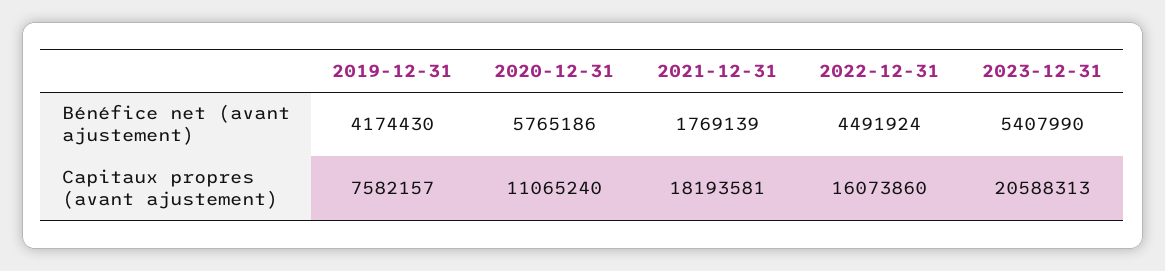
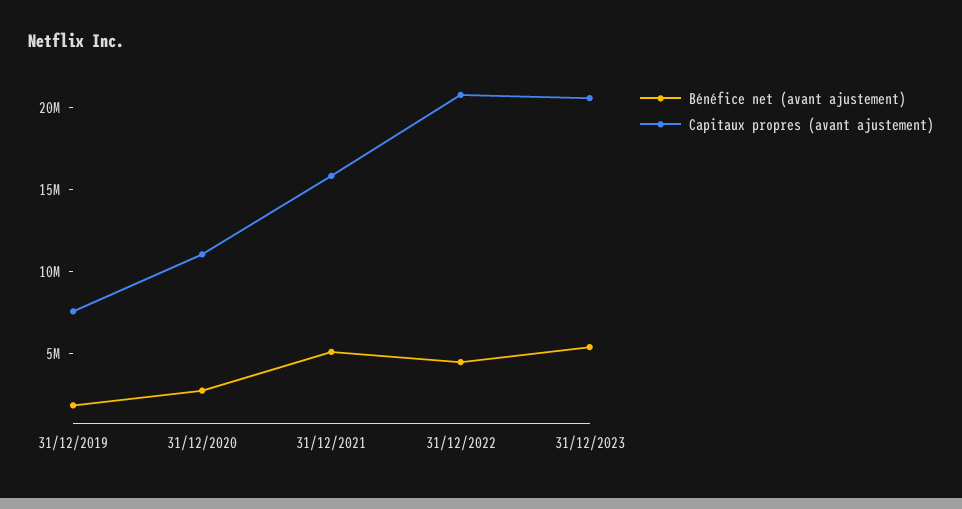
Bénéfice net (avant ajustement), 2019-12-31: 4174430 -> 2000000
Bénéfice net (avant ajustement), 2020-12-31: 5765186 -> 3000000
Bénéfice net (avant ajustement), 2021-12-31: 1769139 -> 5000000
Capitaux propres (avant ajustement), 2021-12-31: 18193581 -> 16000000
Capitaux propres (avant ajustement), 2022-12-31: 16073860 -> 21000000

